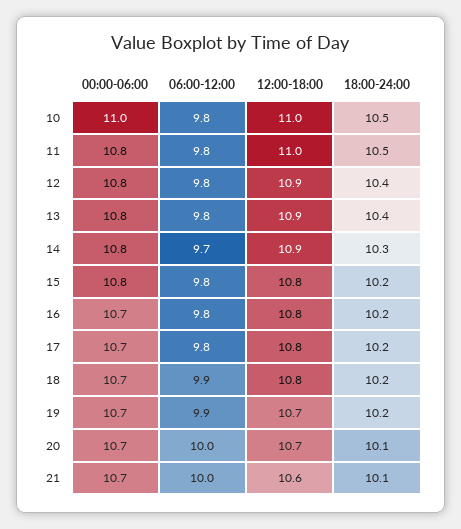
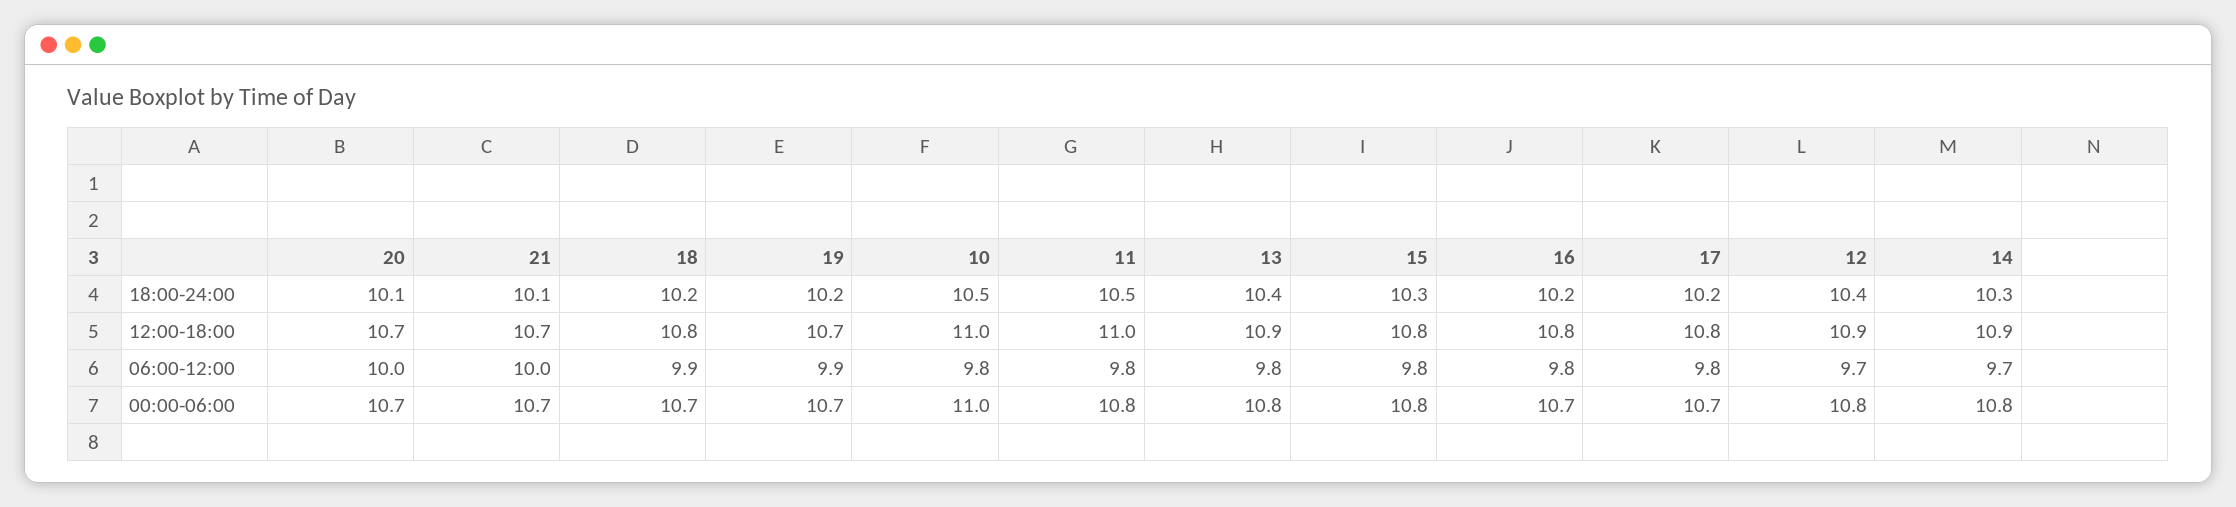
06:00-12:00, 12: 9.8 -> 9.7
18:00-24:00, 15: 10.2 -> 10.3
12:00-18:00, 21: 10.6 -> 10.7

